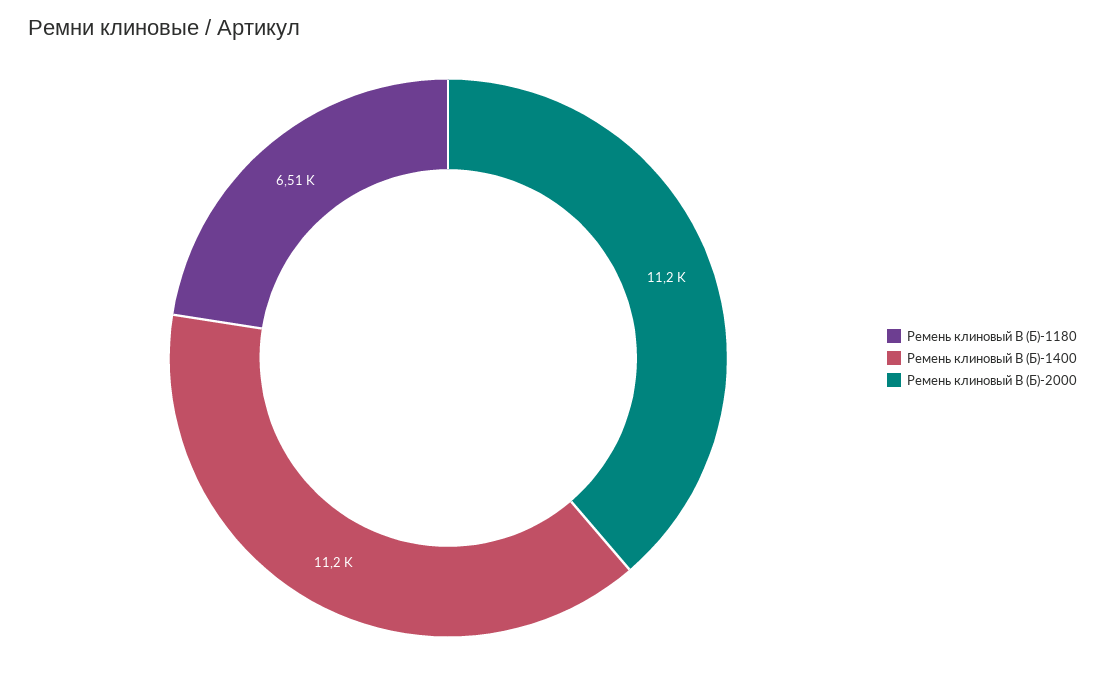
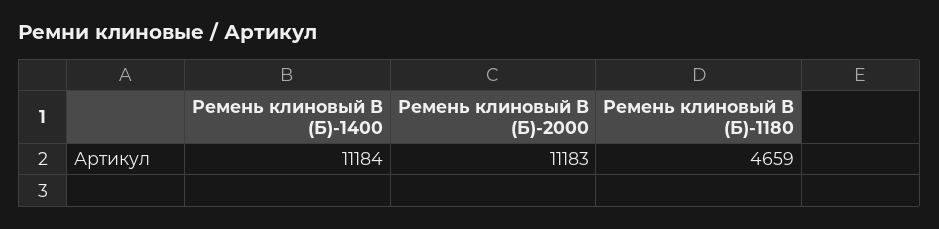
Ремень клиновый В (Б)-1180: 6510 -> 4659

